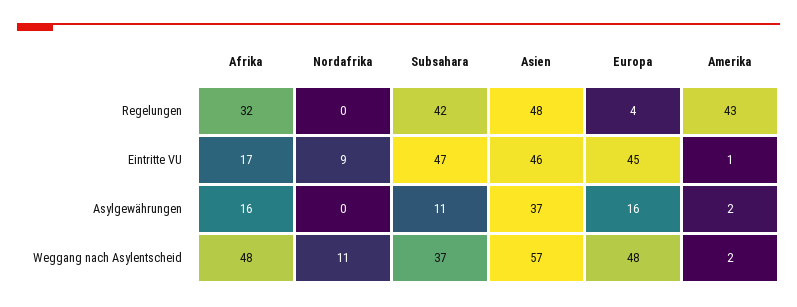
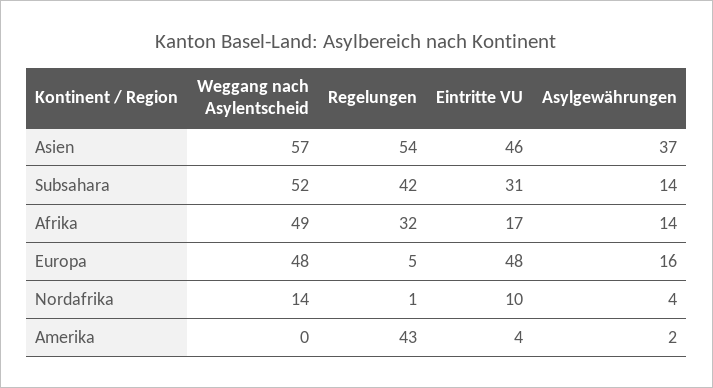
Nordafrika, Regelungen: 0 -> 1
Asien, Regelungen: 48 -> 54
Europa, Regelungen: 4 -> 5
Nordafrika, Eintritte VU: 9 -> 10
Subsahara, Eintritte VU: 47 -> 31
Europa, Eintritte VU: 45 -> 48
Amerika, Eintritte VU: 1 -> 4
Afrika, Asylgewährungen: 16 -> 14
Nordafrika, Asylgewährungen: 0 -> 4
Subsahara, Asylgewährungen: 11 -> 14
Afrika, Weggang nach Asylentscheid: 48 -> 49
Nordafrika, Weggang nach Asylentscheid: 11 -> 14
Subsahara, Weggang nach Asylentscheid: 37 -> 52
Amerika, Weggang nach Asylentscheid: 2 -> 0

